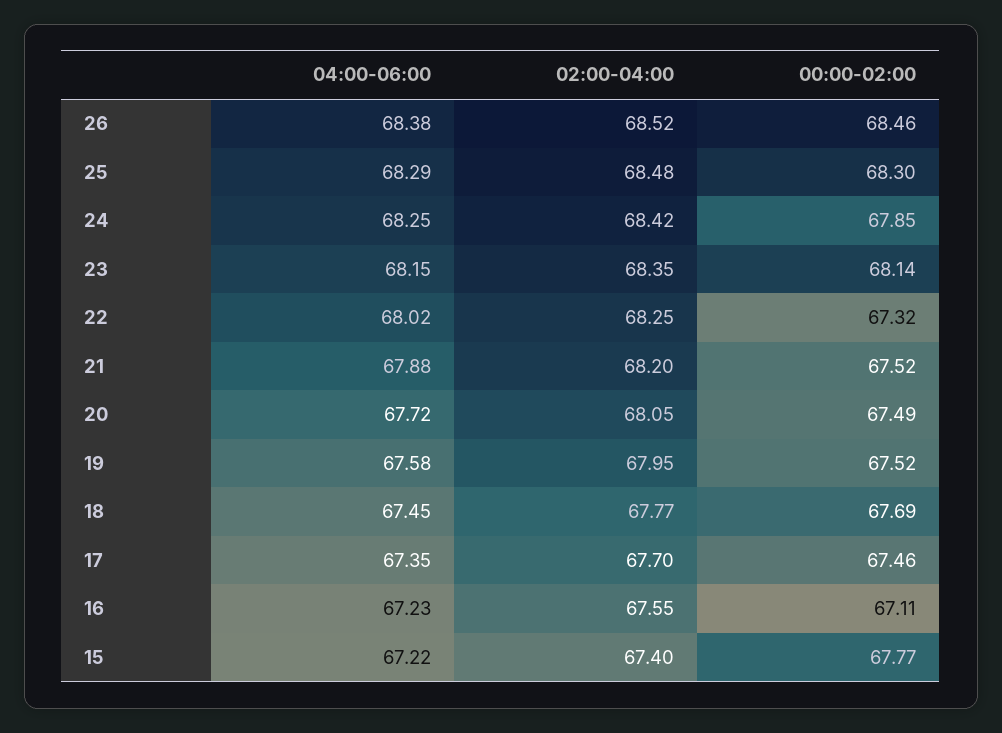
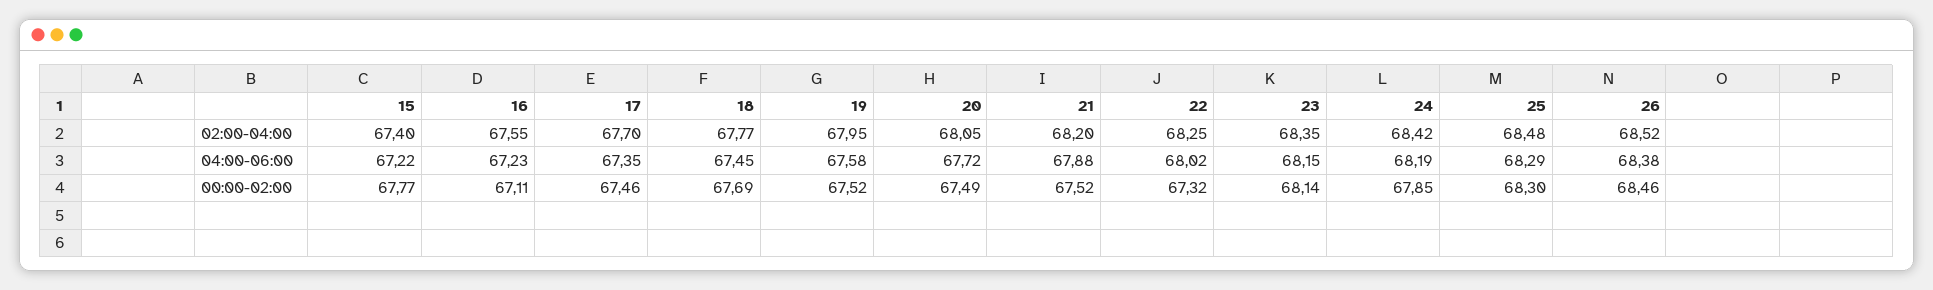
04:00-06:00, 24: 68.25 -> 68.19

